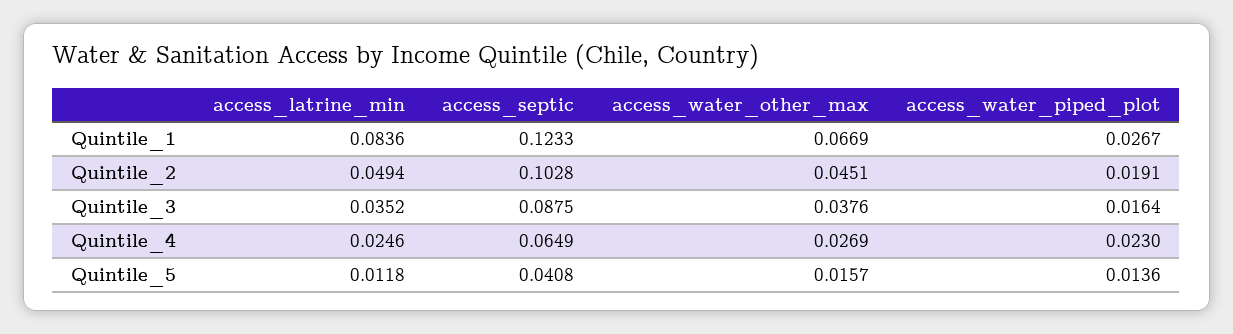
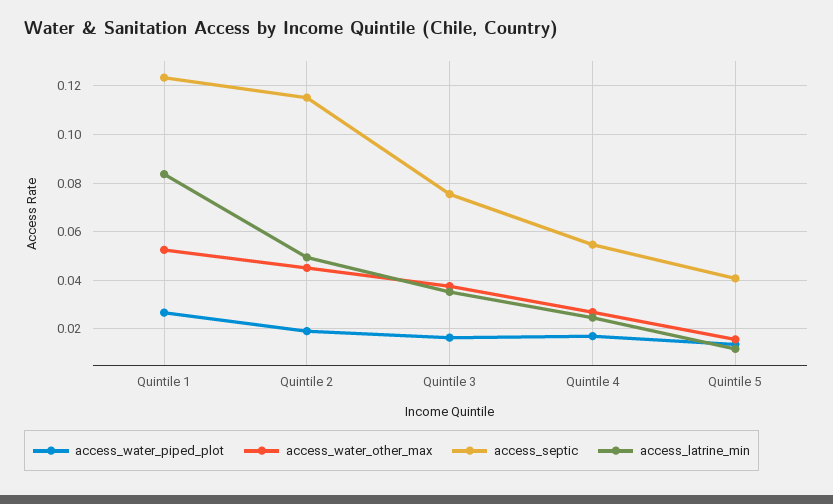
access_water_other_max, Quintile_1: 0.0669 -> 0.0525
access_septic, Quintile_2: 0.1028 -> 0.115
access_septic, Quintile_3: 0.0875 -> 0.075
access_septic, Quintile_4: 0.0649 -> 0.055
access_water_piped_plot, Quintile_4: 0.023 -> 0.0175

